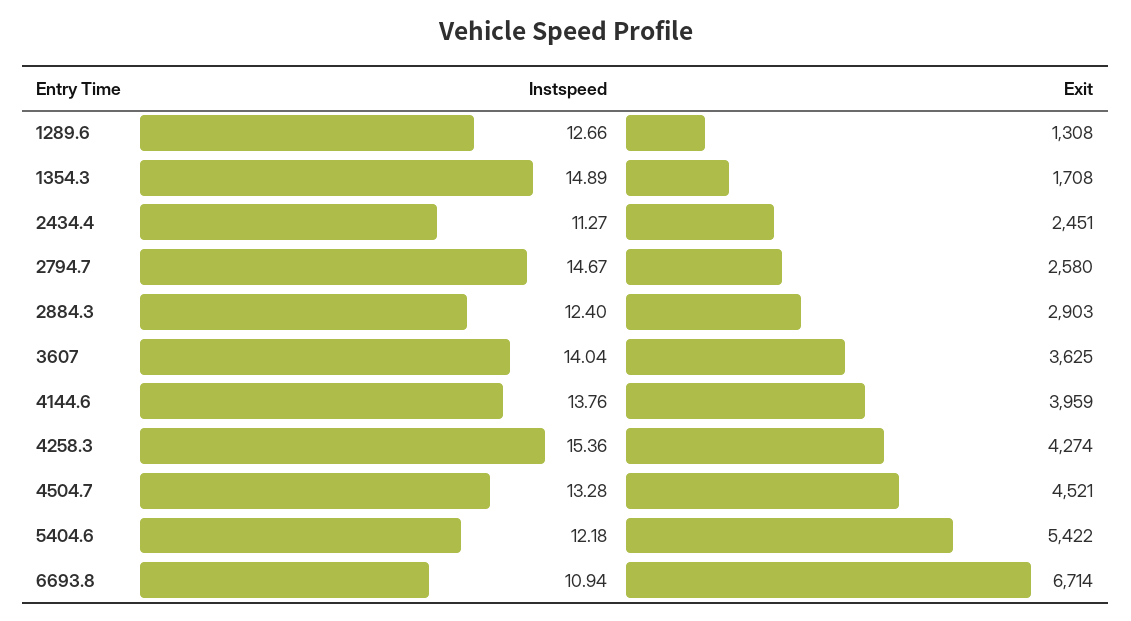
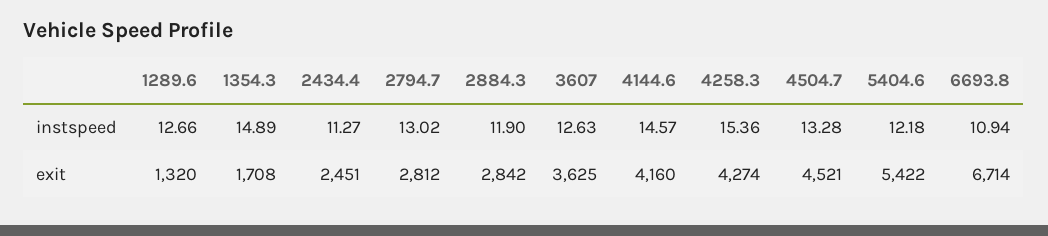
Exit, 1289.6: 1308 -> 1320
Instspeed, 2794.7: 14.67 -> 13.02
Exit, 2794.7: 2580 -> 2812
Instspeed, 2884.3: 12.4 -> 11.9
Exit, 2884.3: 2903 -> 2842
Instspeed, 3607: 14.04 -> 12.63
Instspeed, 4144.6: 13.76 -> 14.57
Exit, 4144.6: 3959 -> 4160

